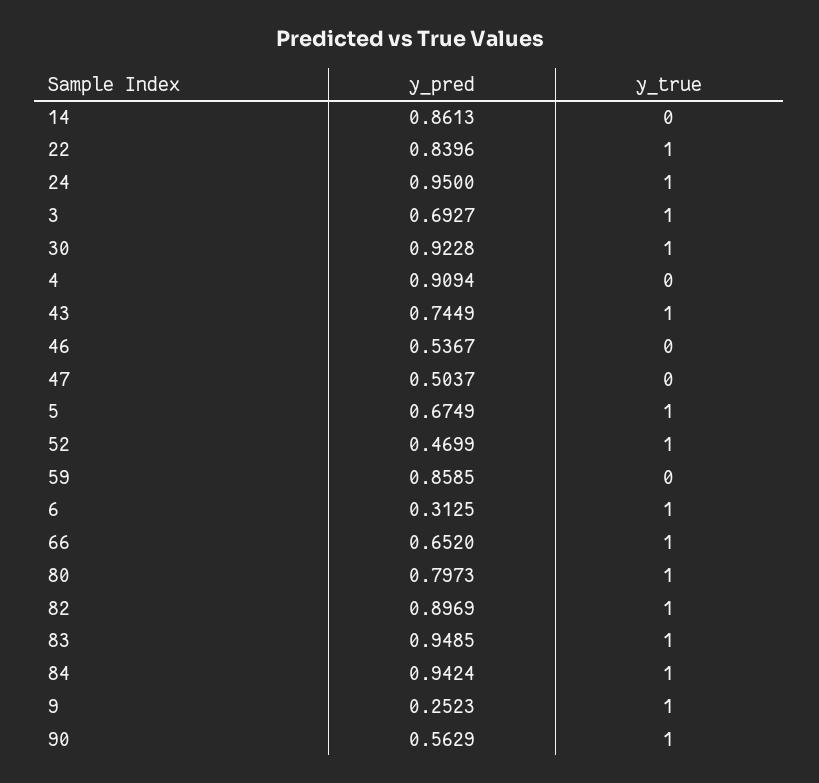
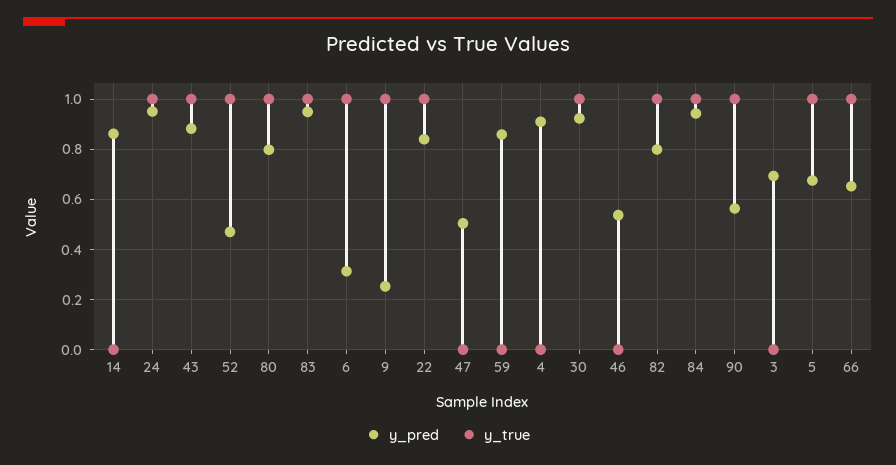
y_true, 3: 1 -> 0
y_pred, 43: 0.7449 -> 0.875
y_pred, 82: 0.8969 -> 0.8

